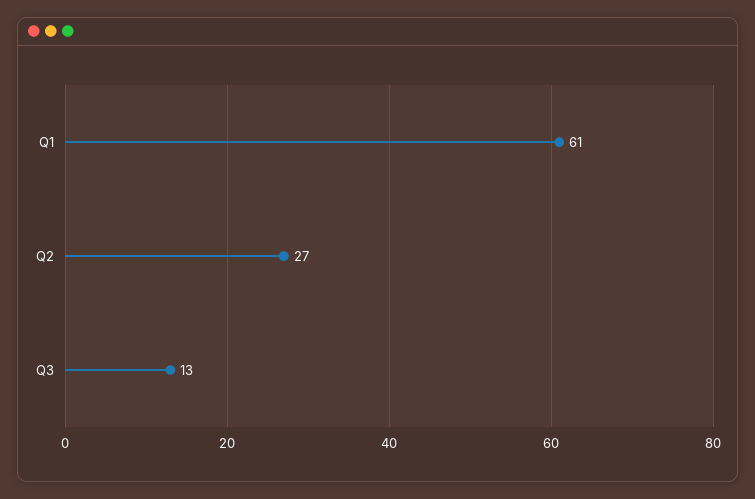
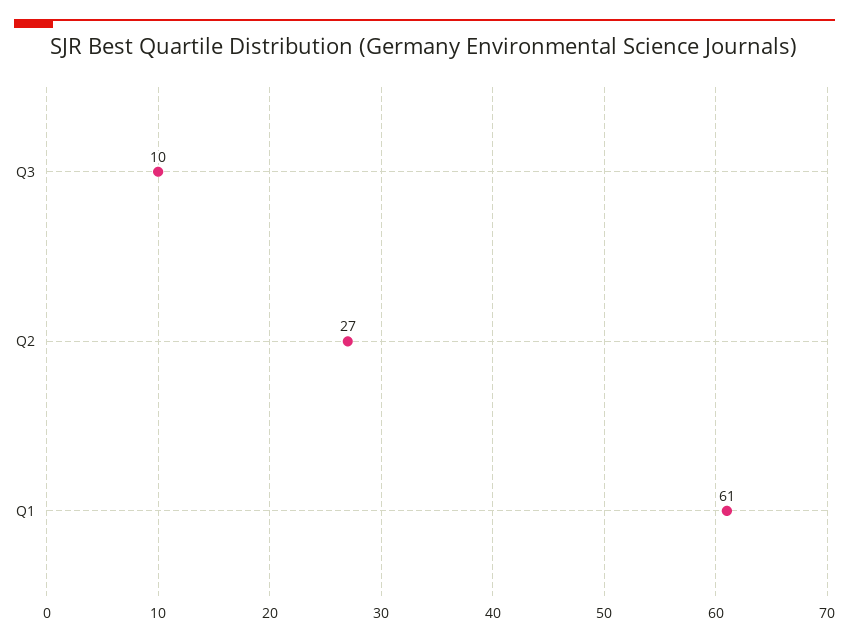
Q3: 13 -> 10

